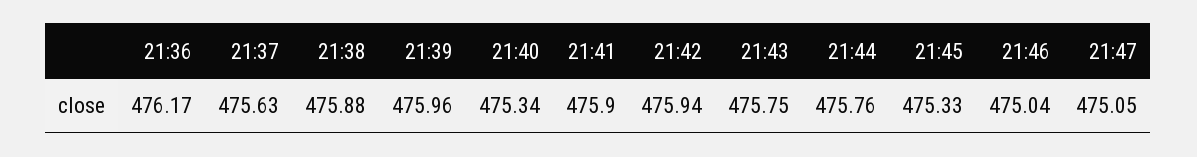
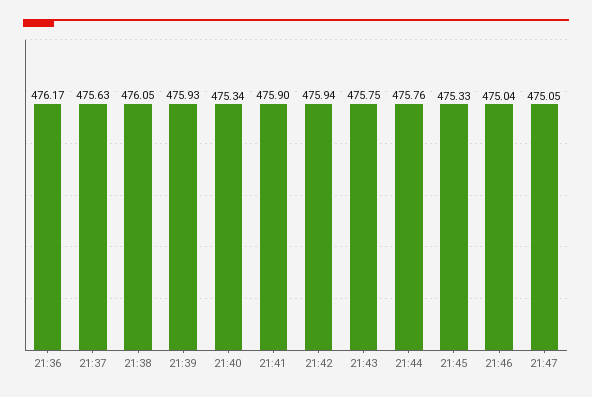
21:38: 475.88 -> 476.05
21:39: 475.96 -> 475.93

